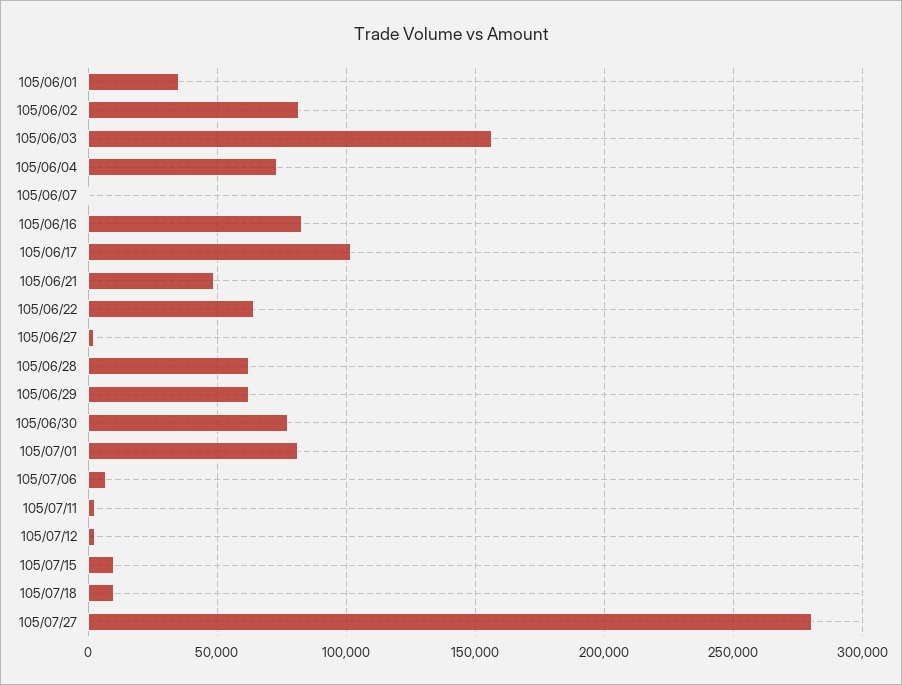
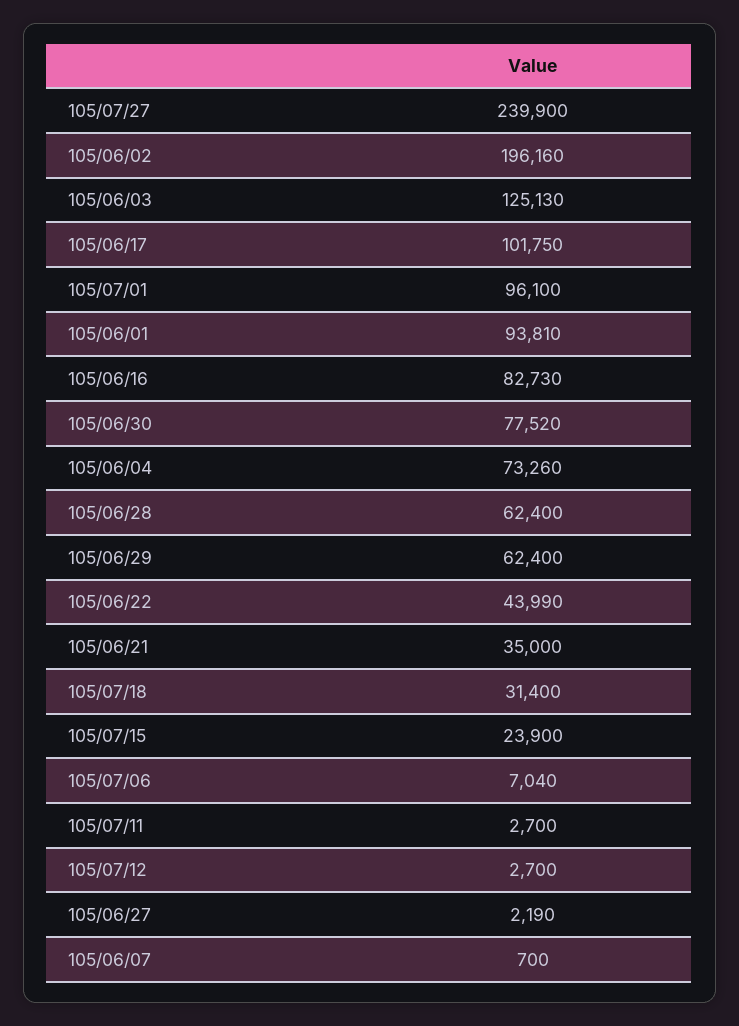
105/06/01: 35000 -> 93810
105/06/02: 80000 -> 196160
105/06/03: 155000 -> 125130
105/06/21: 50000 -> 35000
105/06/22: 65000 -> 43990
105/07/01: 80000 -> 96100
105/07/15: 10000 -> 23900
105/07/18: 10000 -> 31400
105/07/27: 280000 -> 239900

